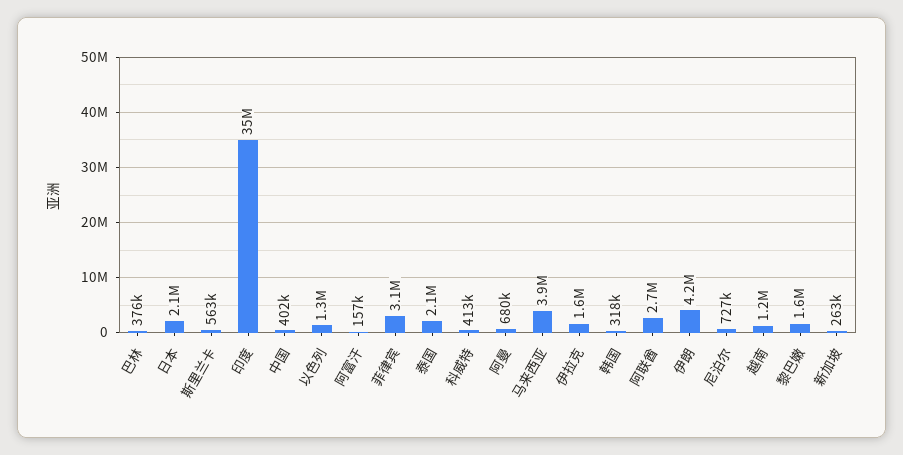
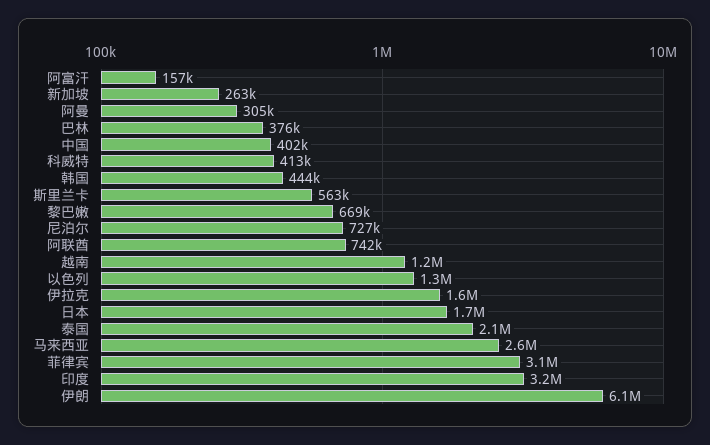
日本: 2100000 -> 1700000
印度: 35000000 -> 3200000
阿曼: 680000 -> 305000
马来西亚: 3900000 -> 2600000
韩国: 318000 -> 444000
阿联酋: 2700000 -> 742000
伊朗: 4200000 -> 6100000
黎巴嫩: 1600000 -> 669000

